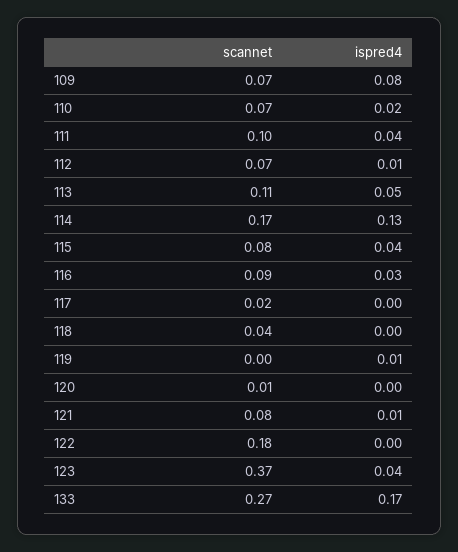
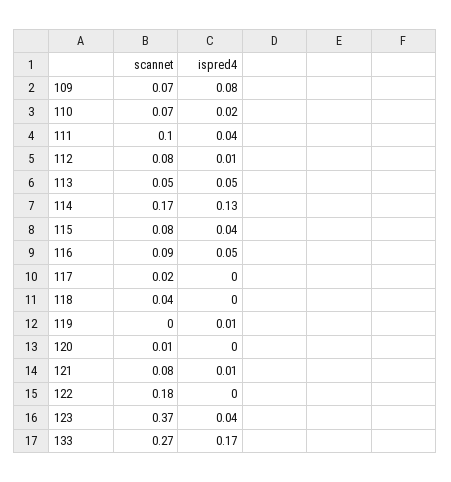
scannet, 112: 0.07 -> 0.08
scannet, 113: 0.11 -> 0.05
ispred4, 116: 0.03 -> 0.05

